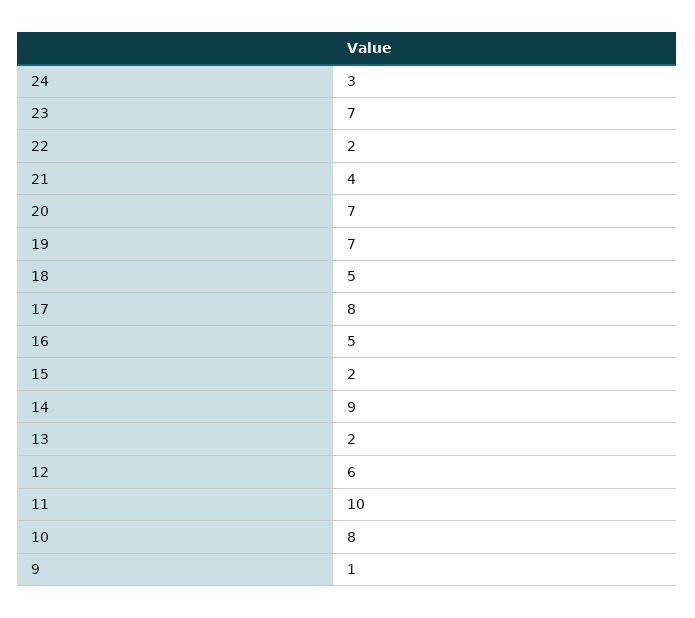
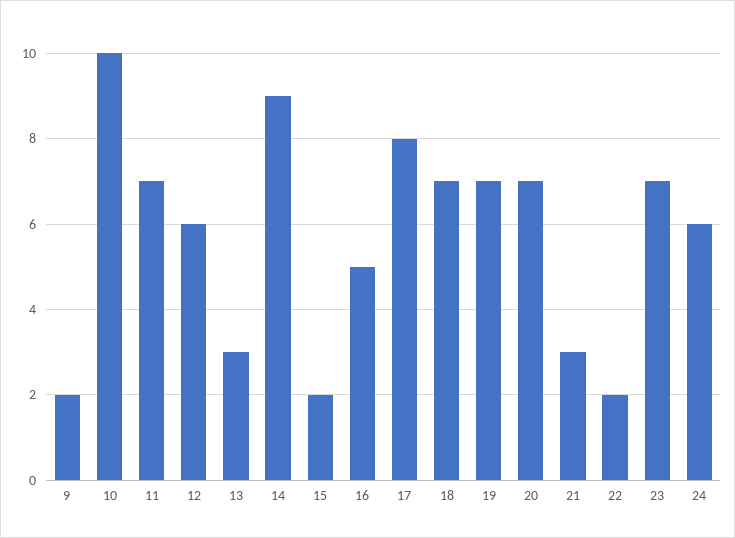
24: 3 -> 6
21: 4 -> 3
18: 5 -> 7
13: 2 -> 3
11: 10 -> 7
10: 8 -> 10
9: 1 -> 2

